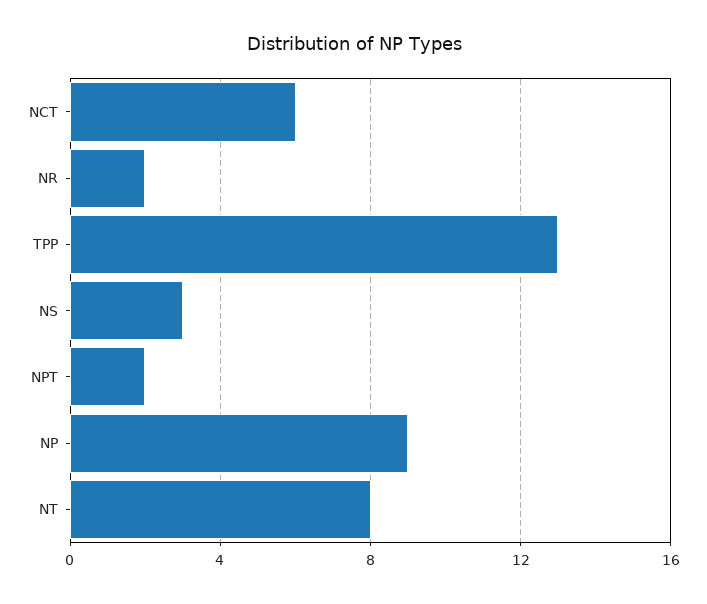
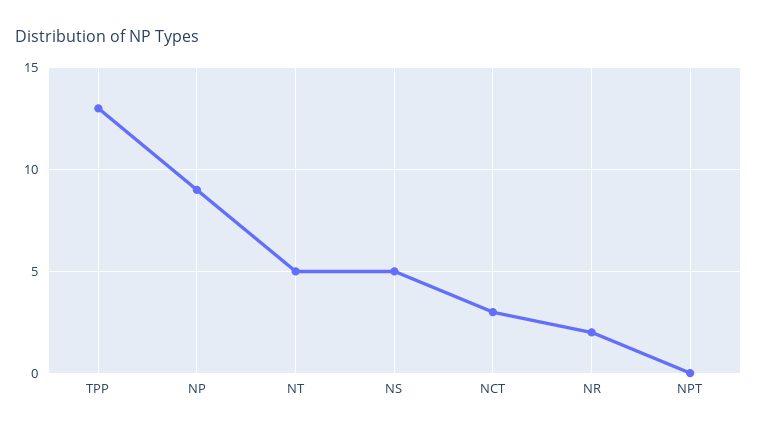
NCT: 6 -> 3
NS: 3 -> 5
NPT: 2 -> 0
NT: 8 -> 5

